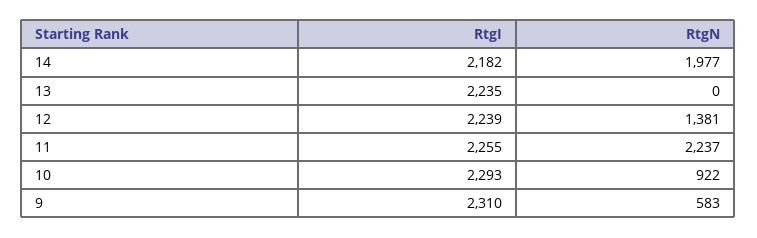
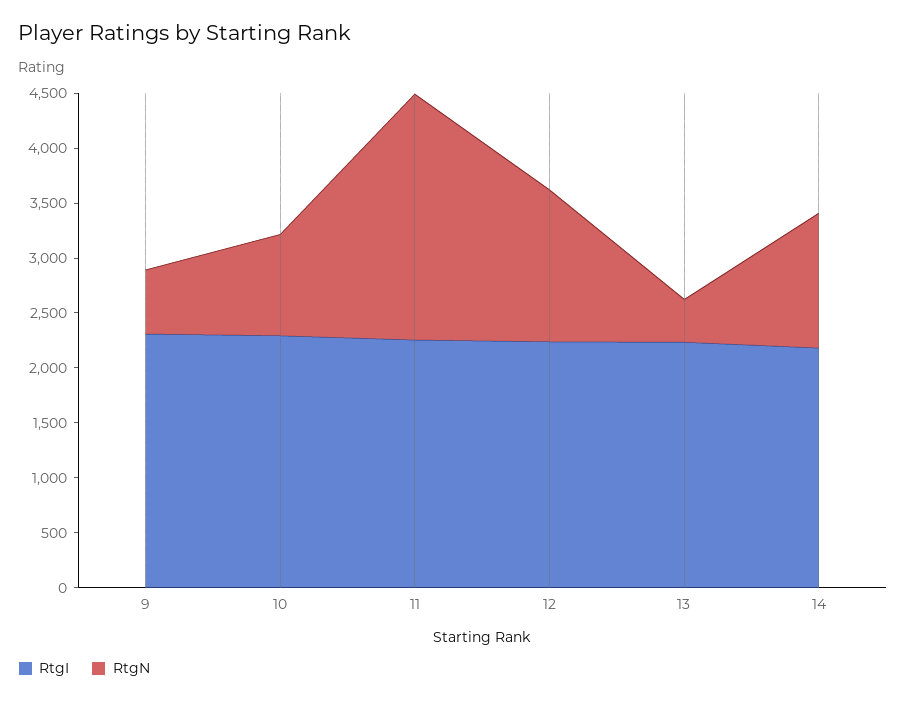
RtgN, 14: 1977 -> 1200
RtgN, 13: 0 -> 400

